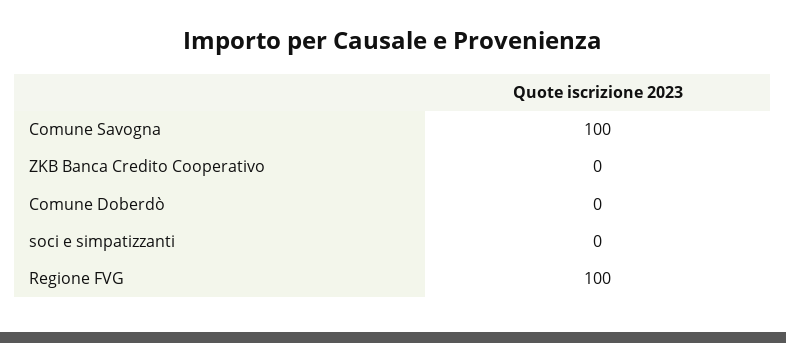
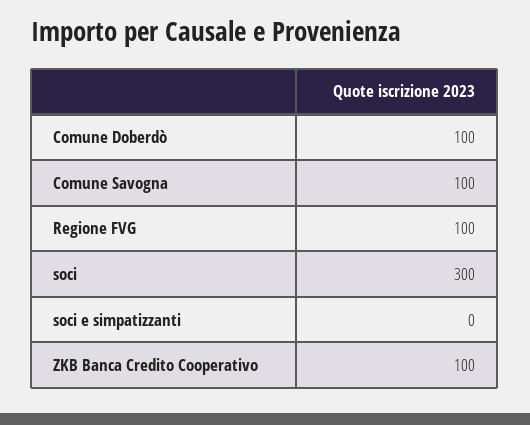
ZKB Banca Credito Cooperativo: 0 -> 100
Comune Doberdò: 0 -> 100
soci: none -> 300

